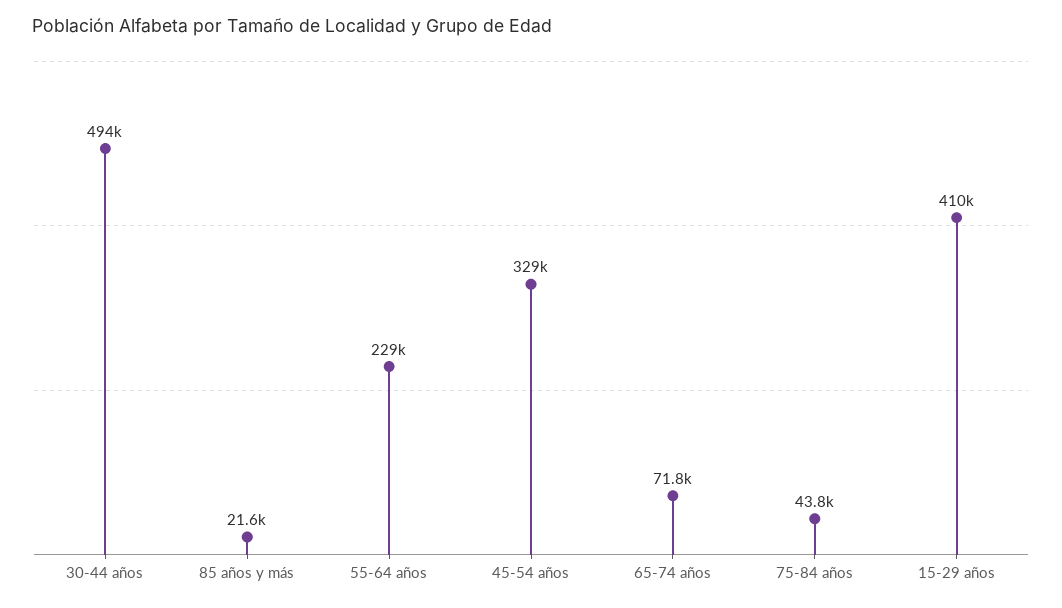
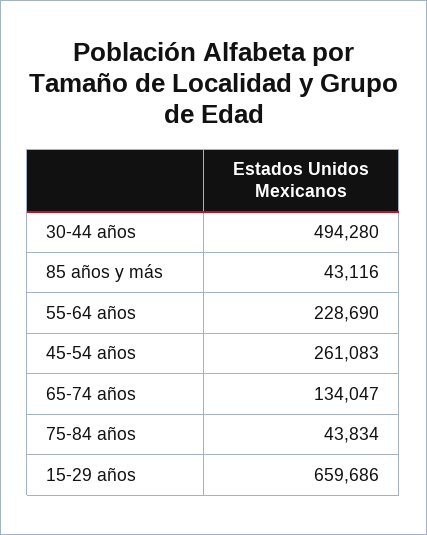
85 años y más: 21600 -> 43116
45-54 años: 329000 -> 261083
65-74 años: 71800 -> 134047
15-29 años: 410000 -> 659686

